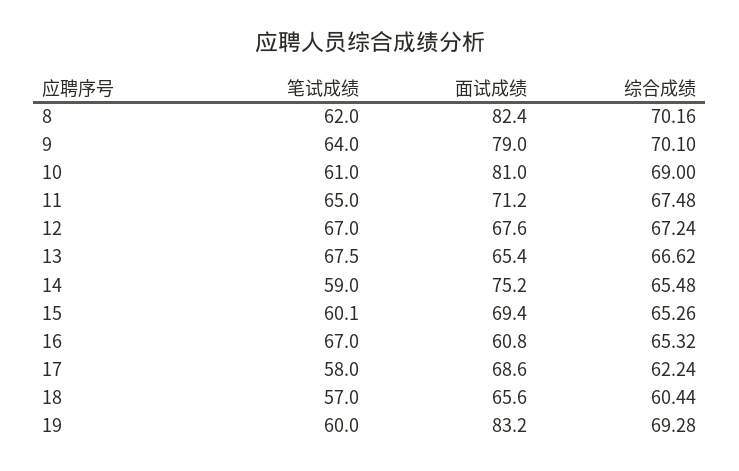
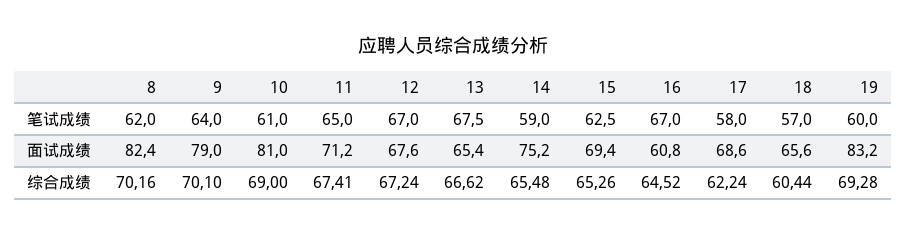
综合成绩, 11: 67.48 -> 67.41
笔试成绩, 15: 60.1 -> 62.5
综合成绩, 16: 65.32 -> 64.52

